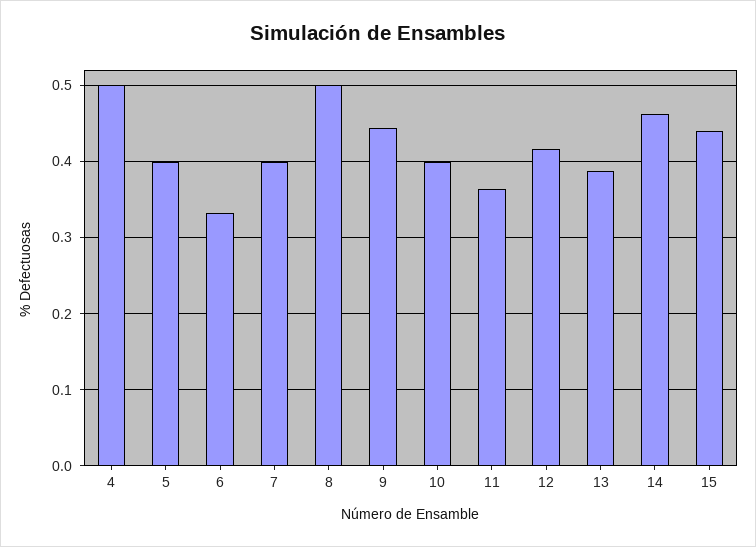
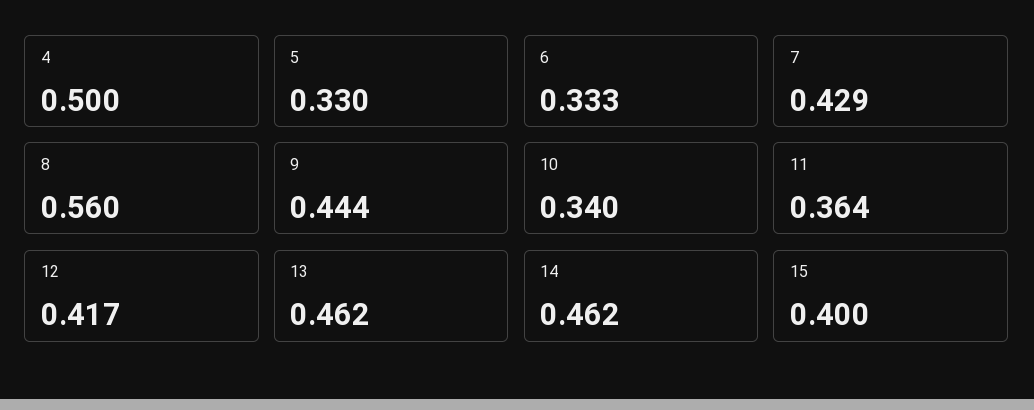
5: 0.4 -> 0.33
7: 0.4 -> 0.429
8: 0.5 -> 0.56
10: 0.4 -> 0.34
13: 0.39 -> 0.462
15: 0.44 -> 0.4

